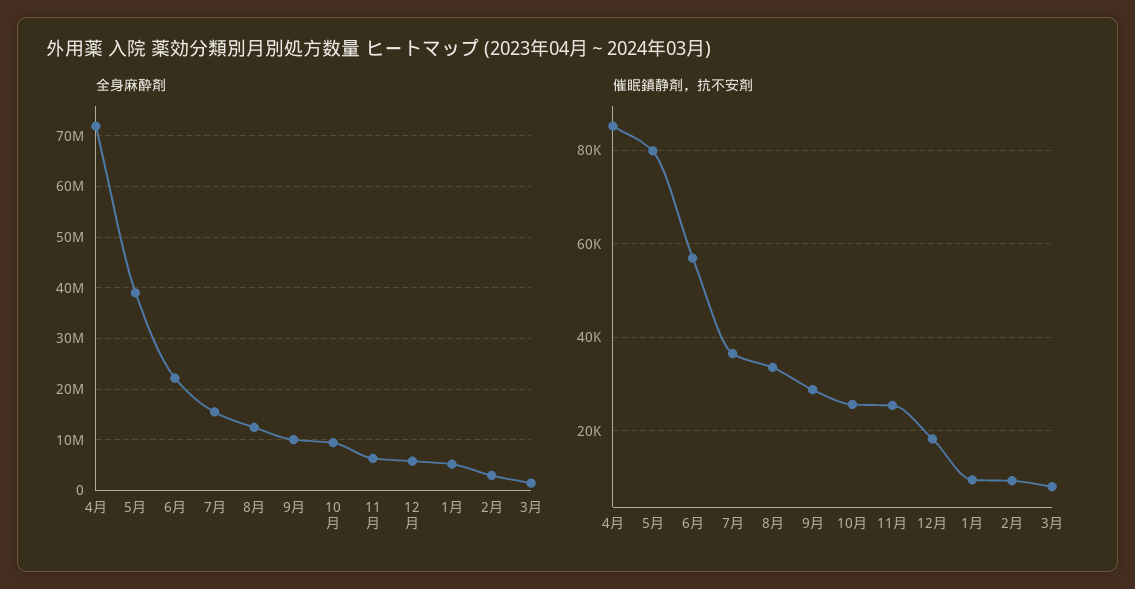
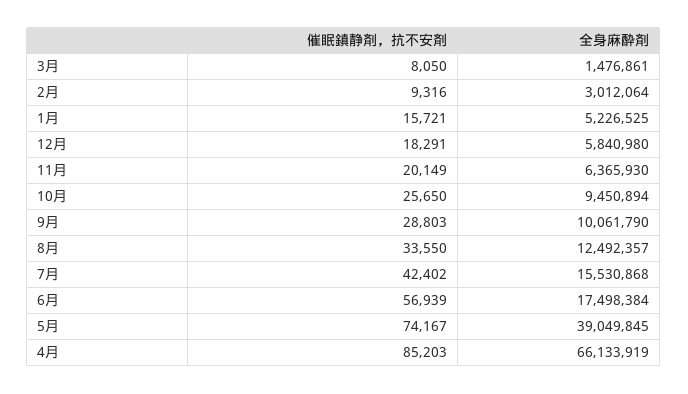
全身麻酔剤, 4月: 72000000 -> 66133919
全身麻酔剤, 6月: 22000000 -> 17498384
催眠鎮静剤，抗不安剤, 5月: 80000 -> 74167
催眠鎮静剤，抗不安剤, 7月: 36000 -> 42402
催眠鎮静剤，抗不安剤, 11月: 26000 -> 20149
催眠鎮静剤，抗不安剤, 1月: 10000 -> 15721

